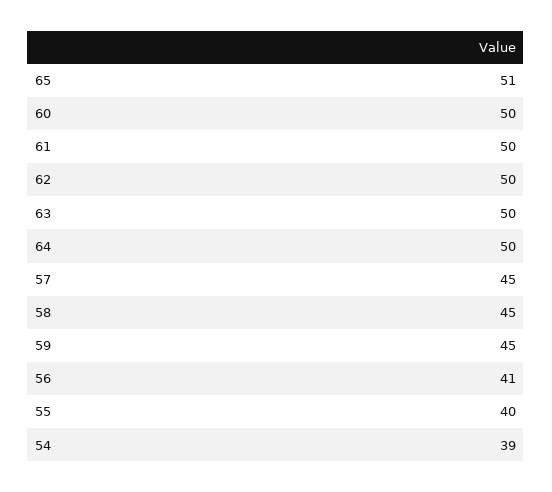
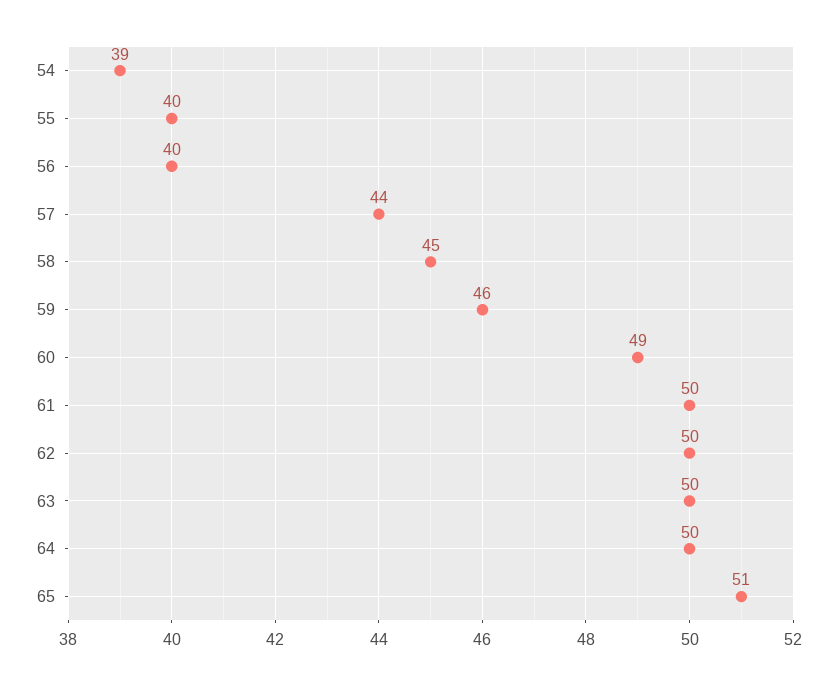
60: 50 -> 49
57: 45 -> 44
59: 45 -> 46
56: 41 -> 40

